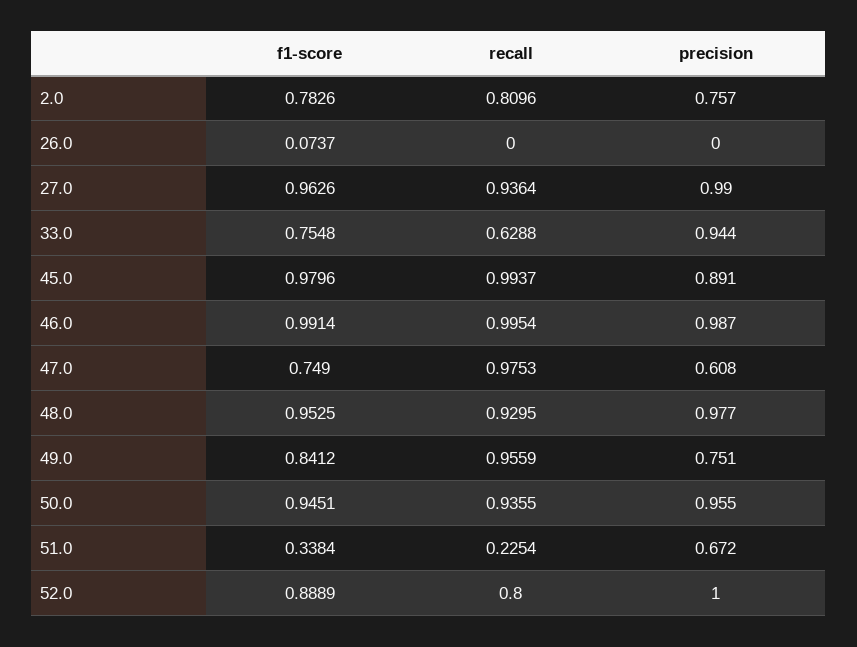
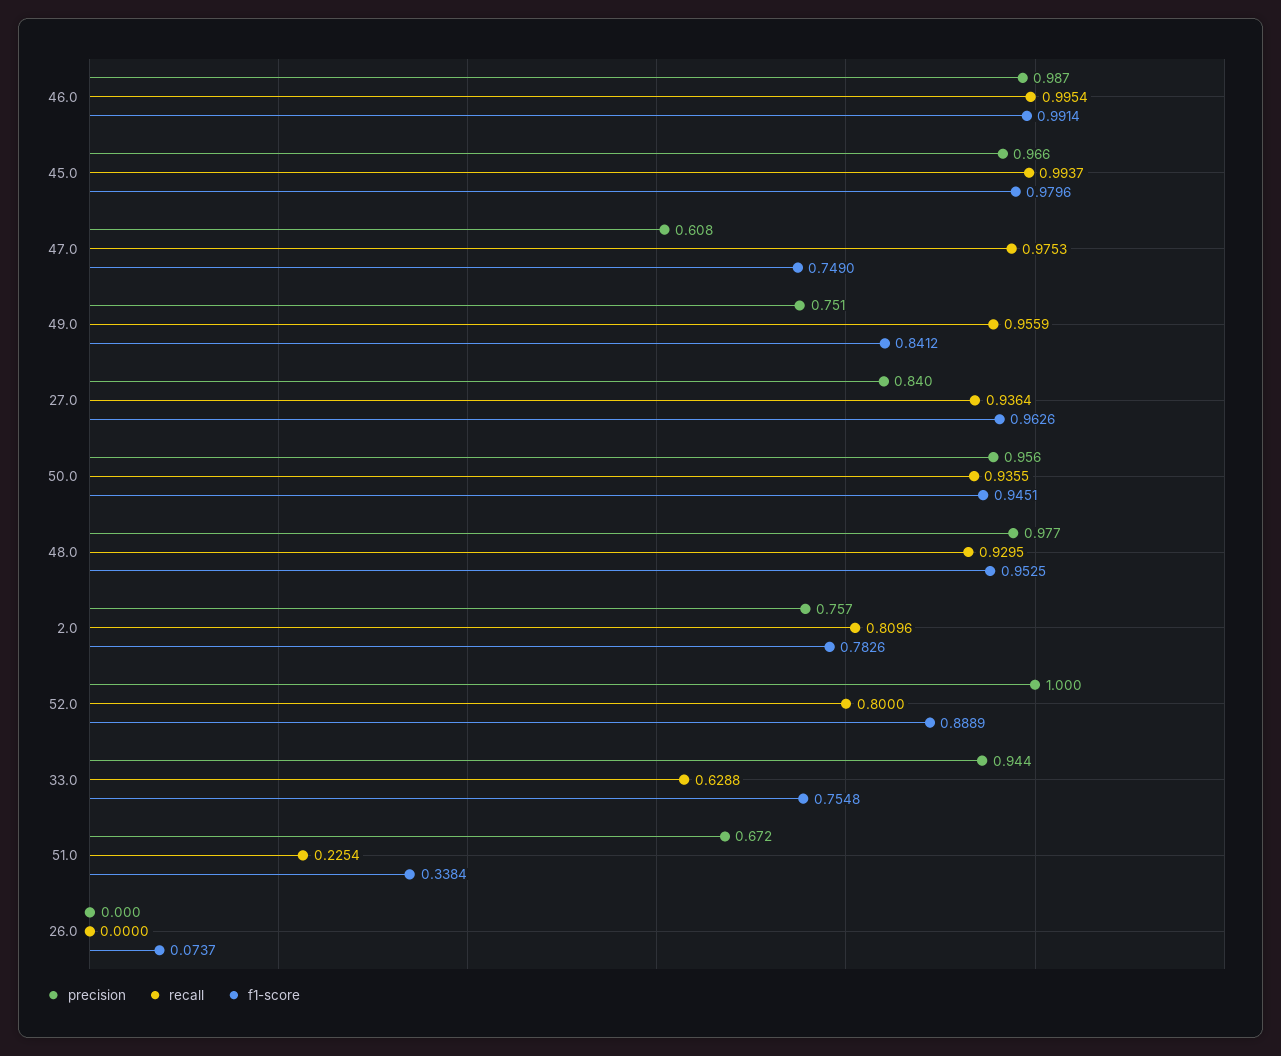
precision, 27.0: 0.99 -> 0.84
precision, 45.0: 0.891 -> 0.966
precision, 50.0: 0.955 -> 0.956

